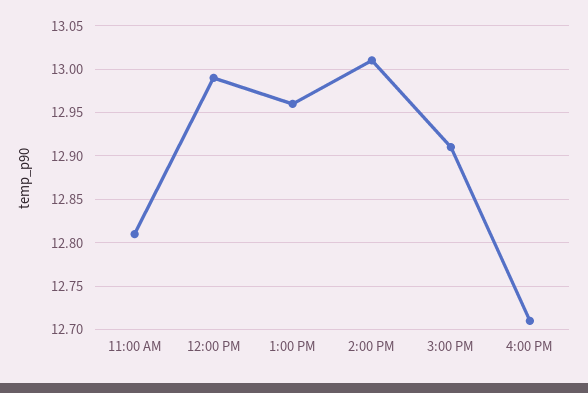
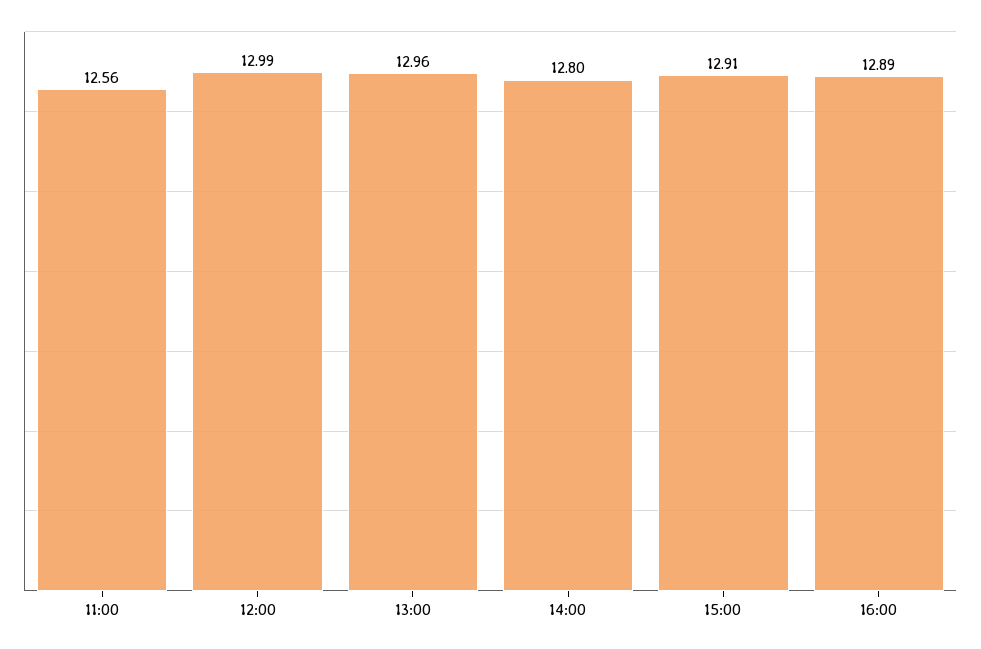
11:00 AM: 12.81 -> 12.56
2:00 PM: 13.01 -> 12.8
4:00 PM: 12.71 -> 12.89

